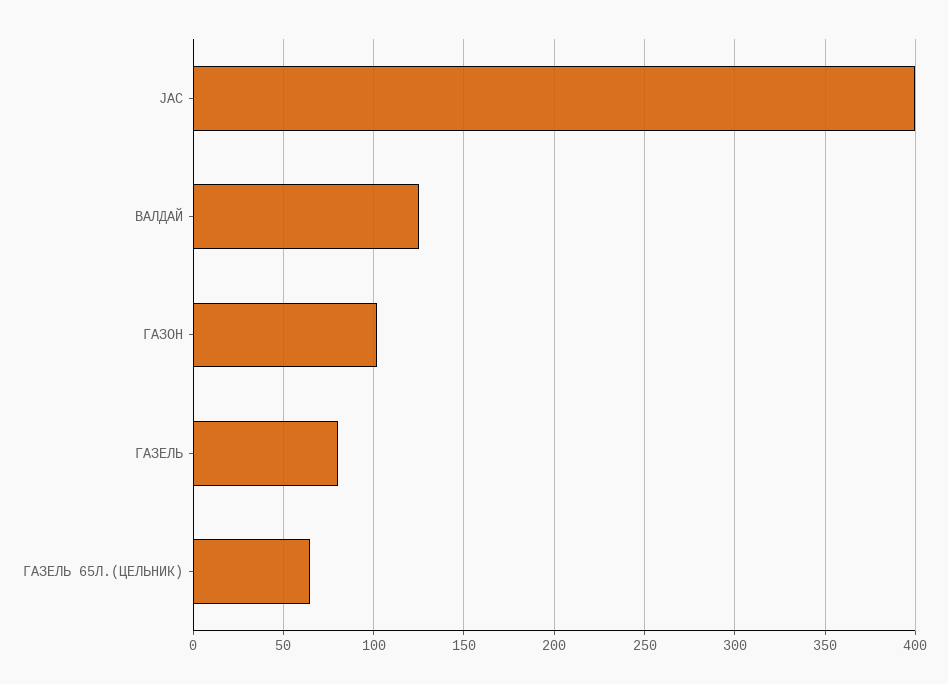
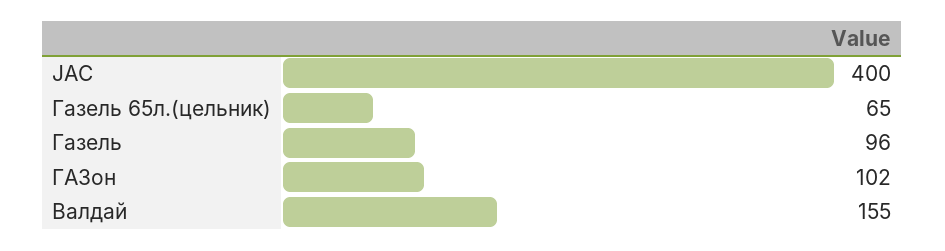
ВАЛДАЙ: 125 -> 155
ГАЗЕЛЬ: 80 -> 96

